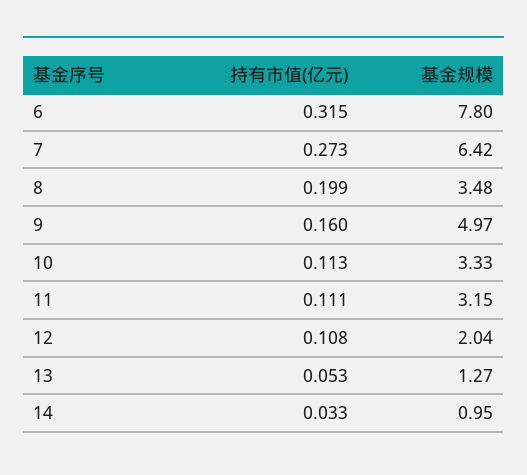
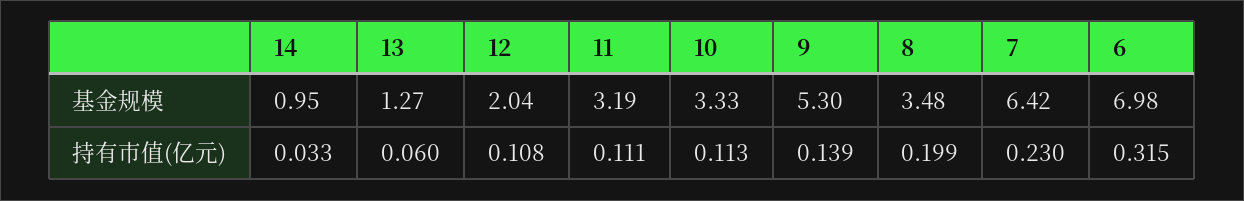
基金规模, 6: 7.8 -> 6.98
持有市值(亿元), 7: 0.273 -> 0.23
持有市值(亿元), 9: 0.16 -> 0.139
基金规模, 9: 4.97 -> 5.3
基金规模, 11: 3.15 -> 3.19
持有市值(亿元), 13: 0.053 -> 0.06

